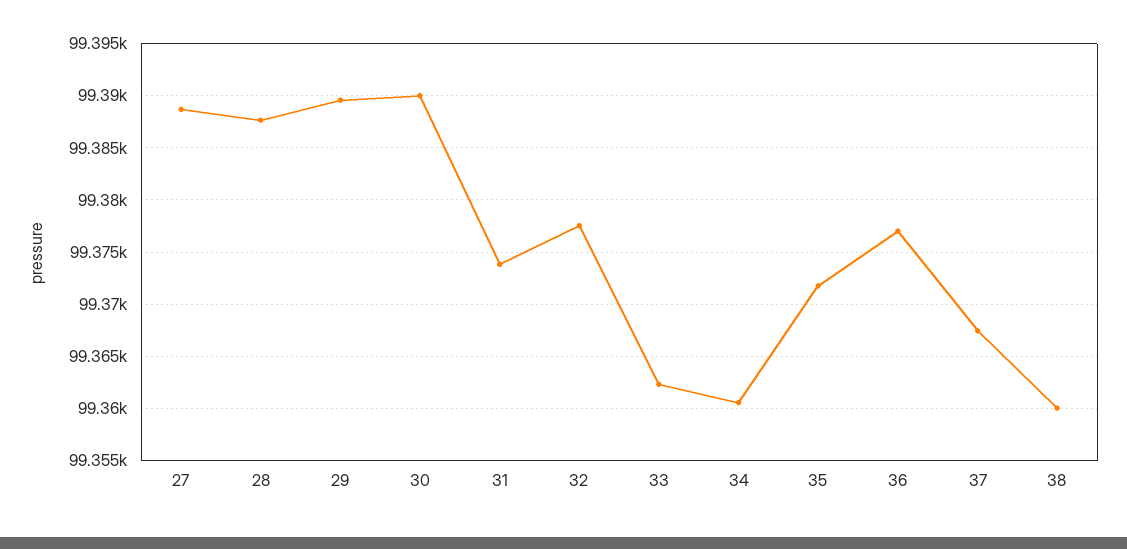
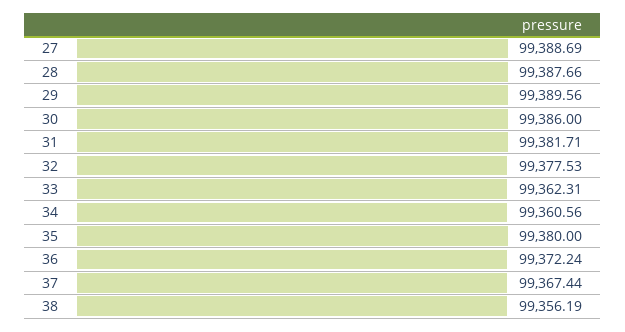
30: 99390 -> 99386
31: 99374 -> 99381.71
35: 99372 -> 99380
36: 99377 -> 99372.24
38: 99360 -> 99356.19

